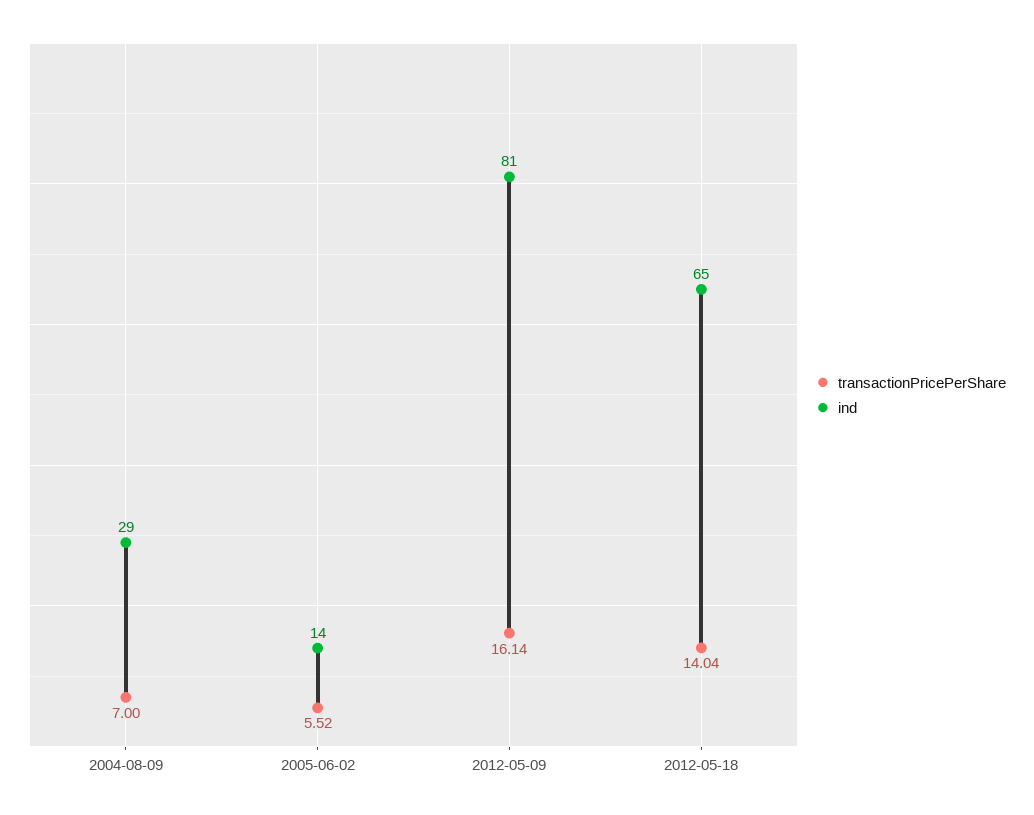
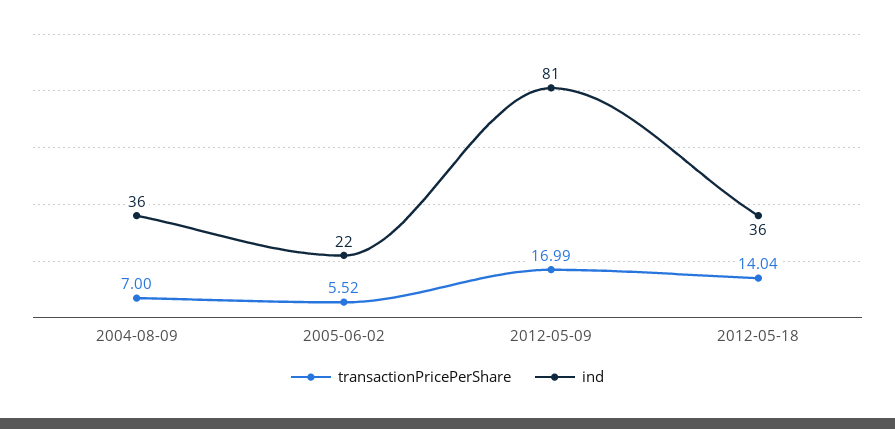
ind, 2004-08-09: 29 -> 36
ind, 2005-06-02: 14 -> 22
transactionPricePerShare, 2012-05-09: 16.14 -> 16.99
ind, 2012-05-18: 65 -> 36

